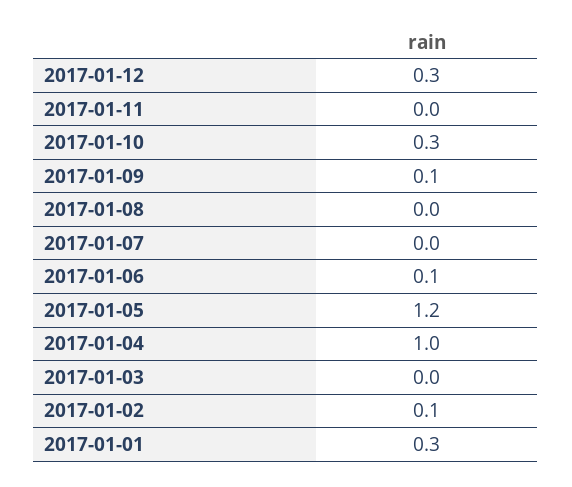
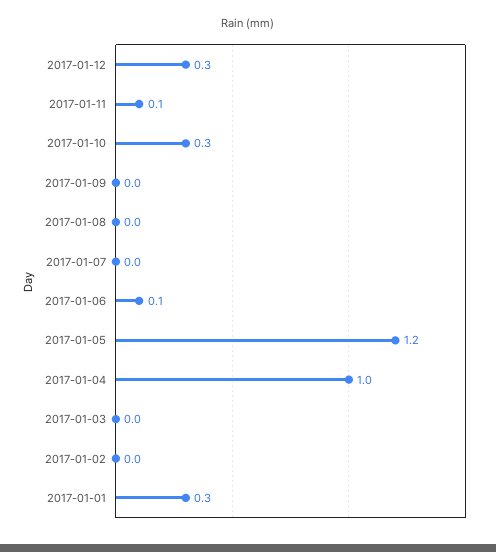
2017-01-11: 0 -> 0.1
2017-01-09: 0.1 -> 0
2017-01-02: 0.1 -> 0

